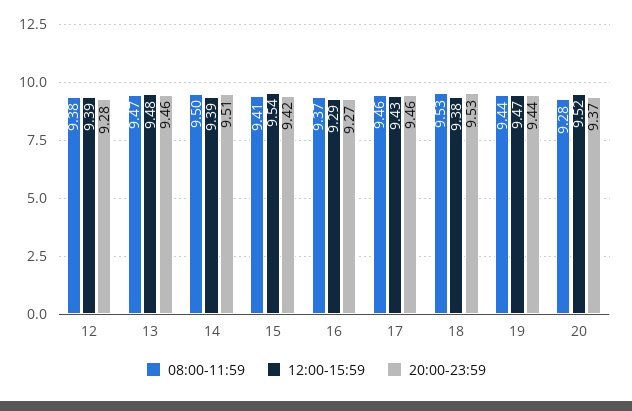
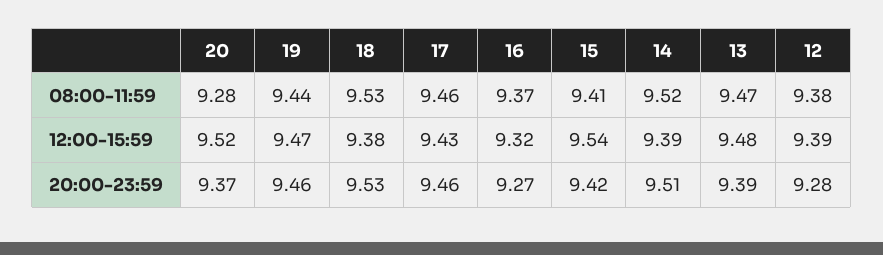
20:00-23:59, 13: 9.46 -> 9.39
08:00-11:59, 14: 9.5 -> 9.52
12:00-15:59, 16: 9.29 -> 9.32
20:00-23:59, 19: 9.44 -> 9.46

